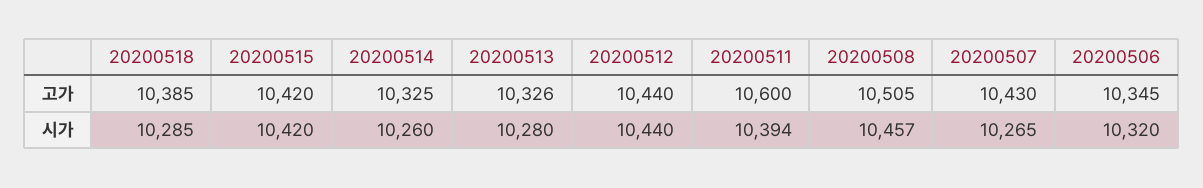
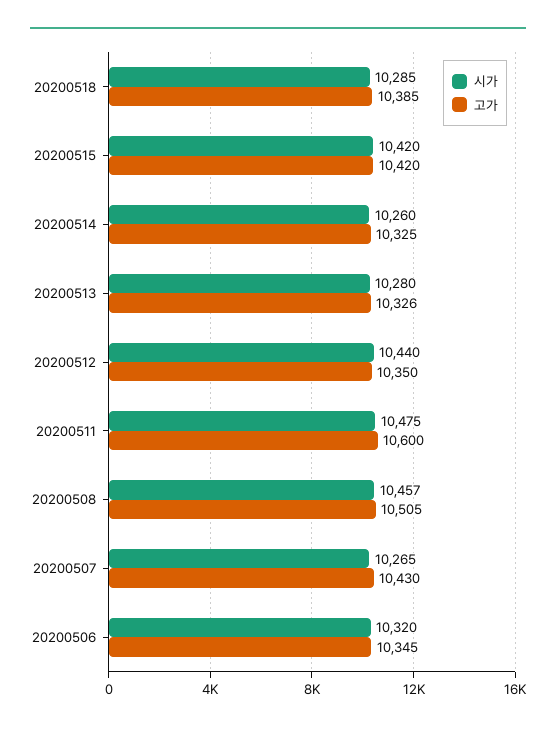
고가, 20200512: 10440 -> 10350
시가, 20200511: 10394 -> 10475

